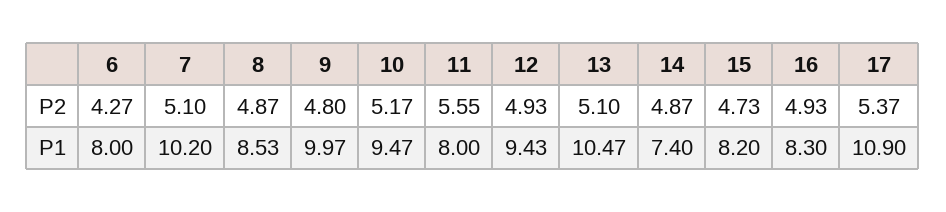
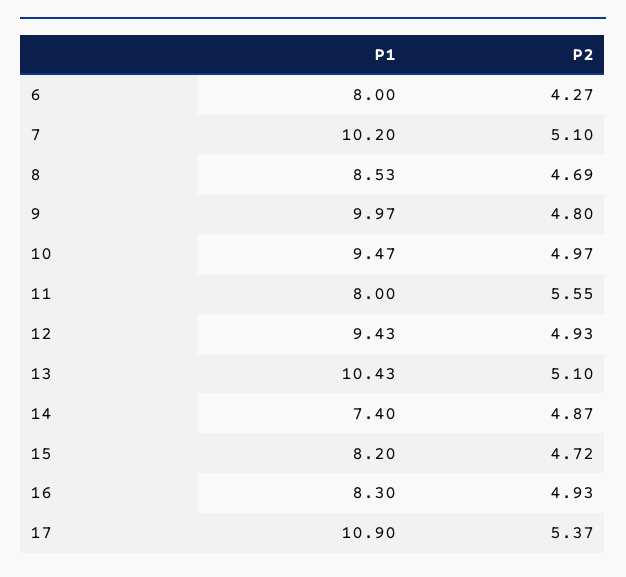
8, P2: 4.87 -> 4.69
10, P2: 5.17 -> 4.97
15, P2: 4.73 -> 4.72
13, P1: 10.47 -> 10.43

